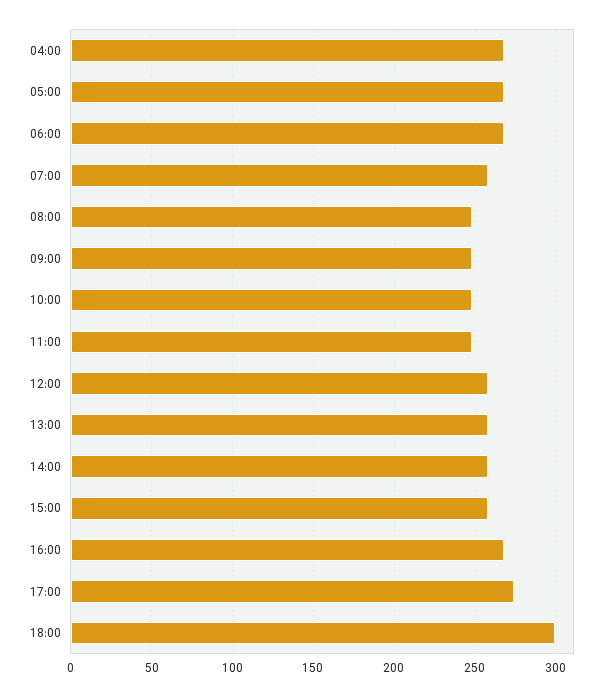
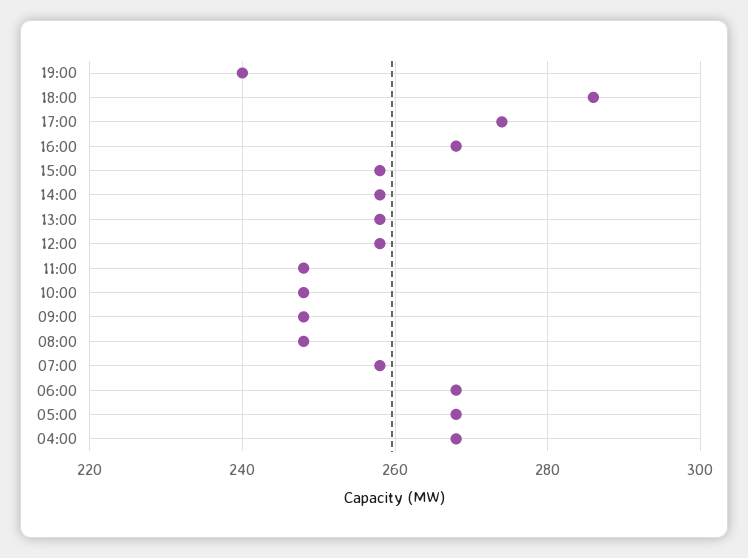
18:00: 300 -> 285
19:00: none -> 240

